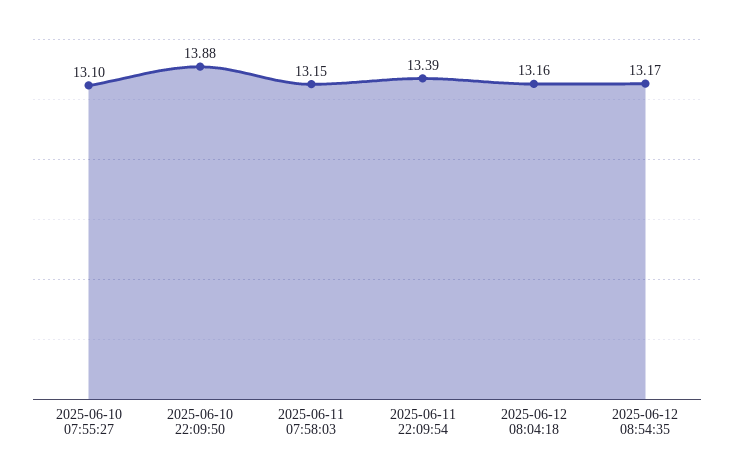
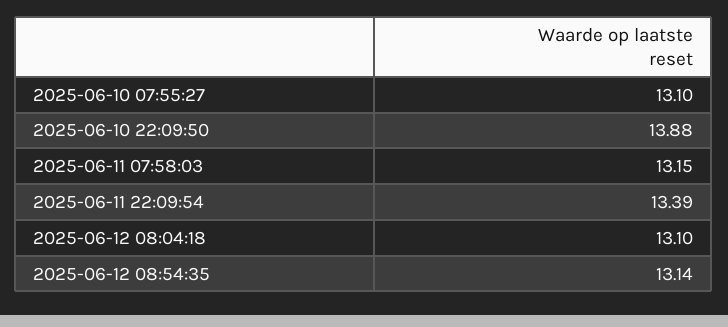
2025-06-12 08:04:18: 13.16 -> 13.1
2025-06-12 08:54:35: 13.17 -> 13.14

